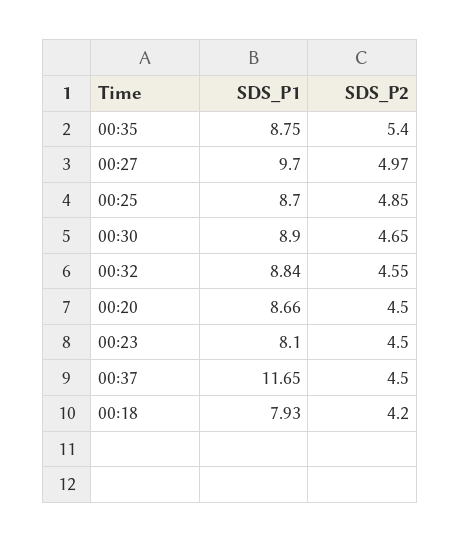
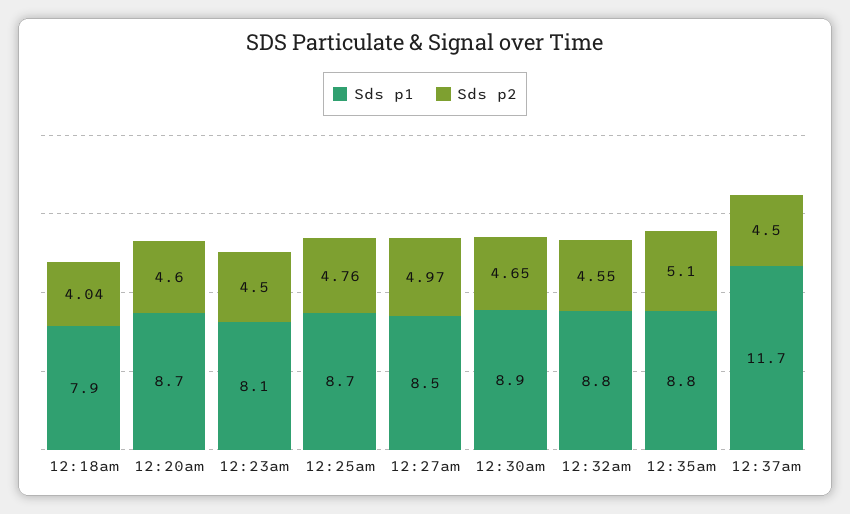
SDS_P2, 00:35: 5.4 -> 5.1
SDS_P1, 00:27: 9.7 -> 8.5
SDS_P2, 00:25: 4.85 -> 4.76
SDS_P2, 00:20: 4.5 -> 4.6
SDS_P2, 00:18: 4.2 -> 4.04

